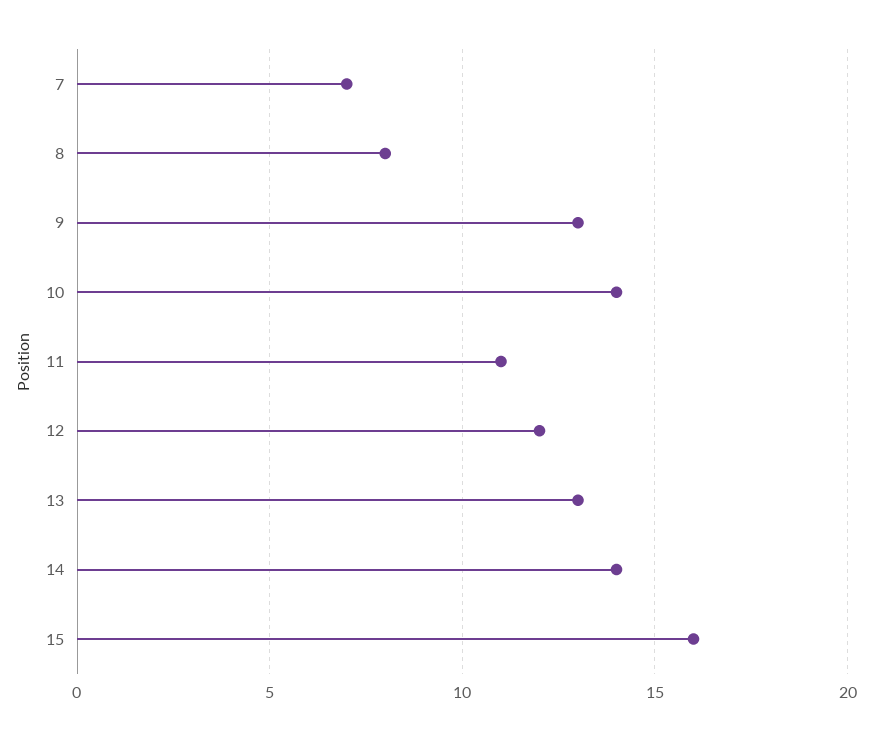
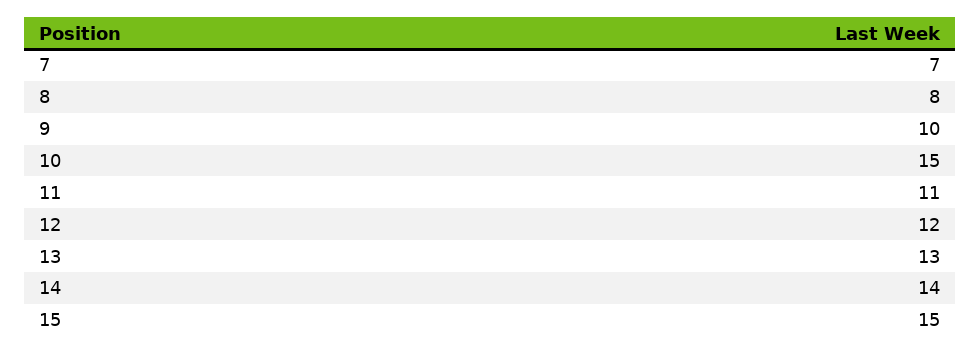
9: 13 -> 10
10: 14 -> 15
15: 16 -> 15

